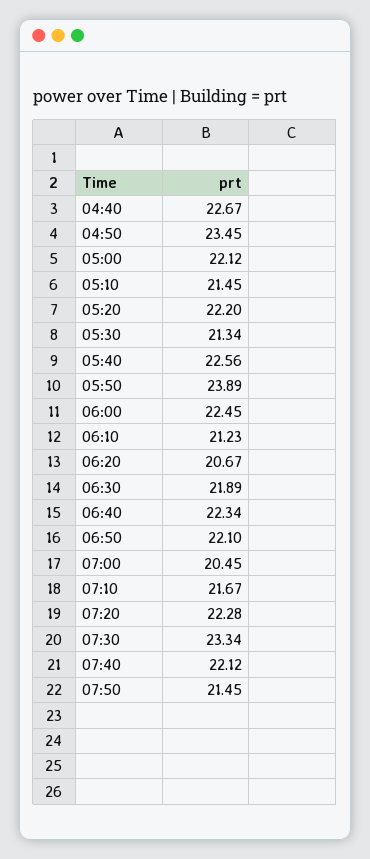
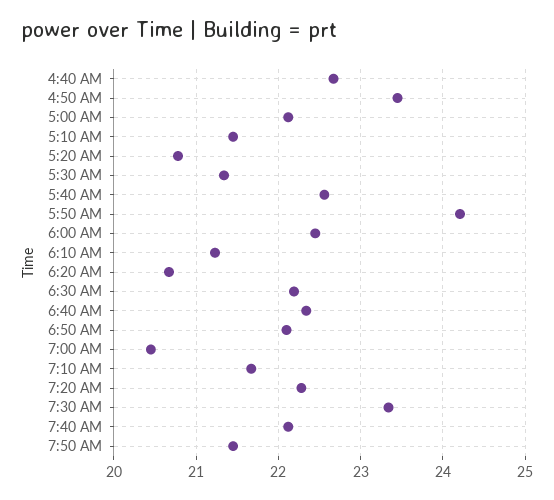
05:20: 22.2 -> 20.8
05:50: 23.89 -> 24.2
06:30: 21.89 -> 22.2

